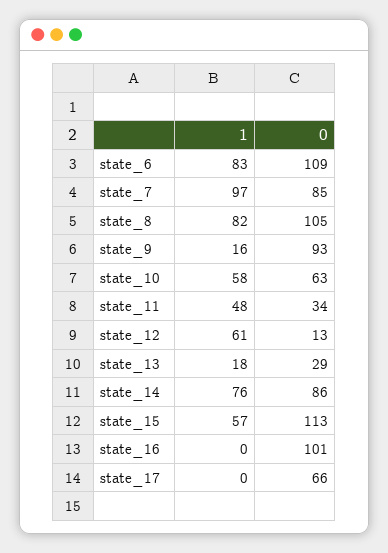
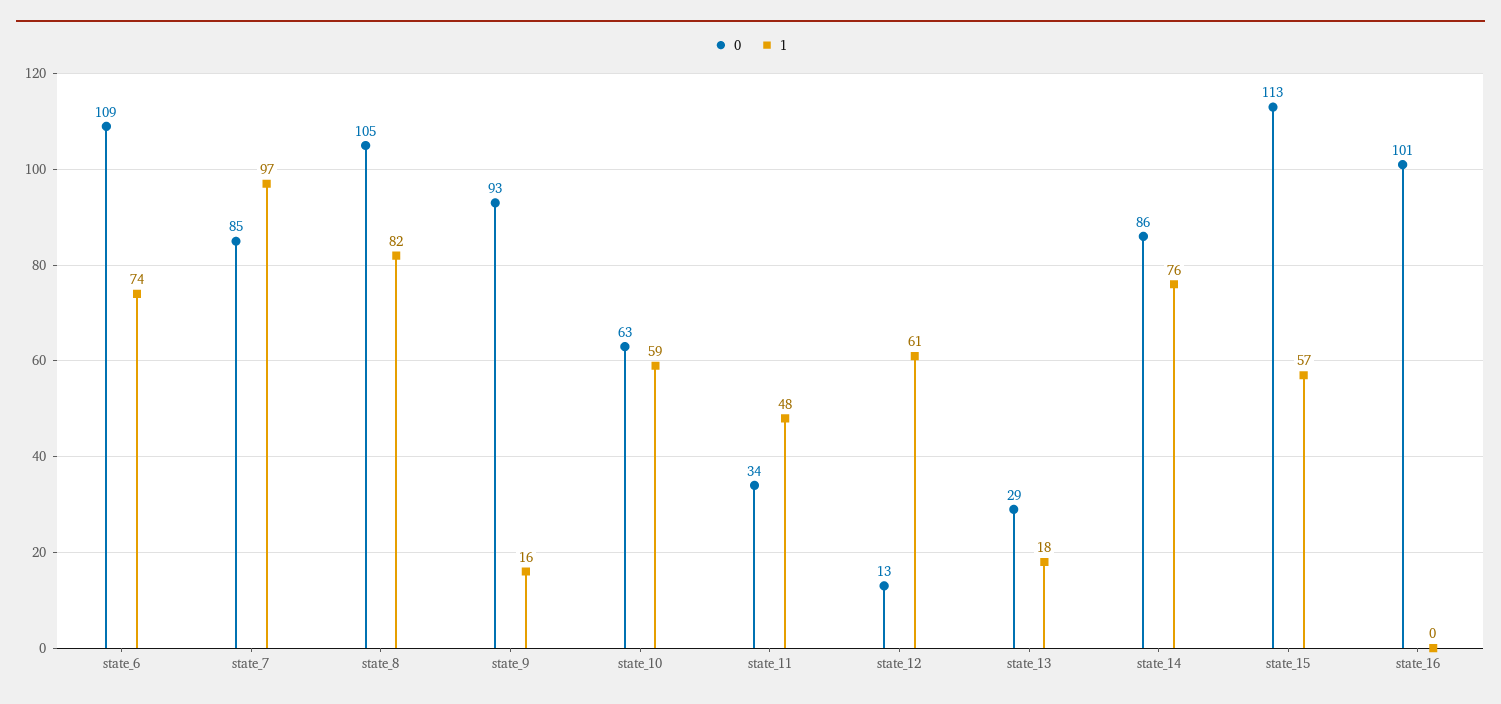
1, state_6: 83 -> 74
1, state_10: 58 -> 59
1, state_17: 0 -> none
0, state_17: 66 -> none

